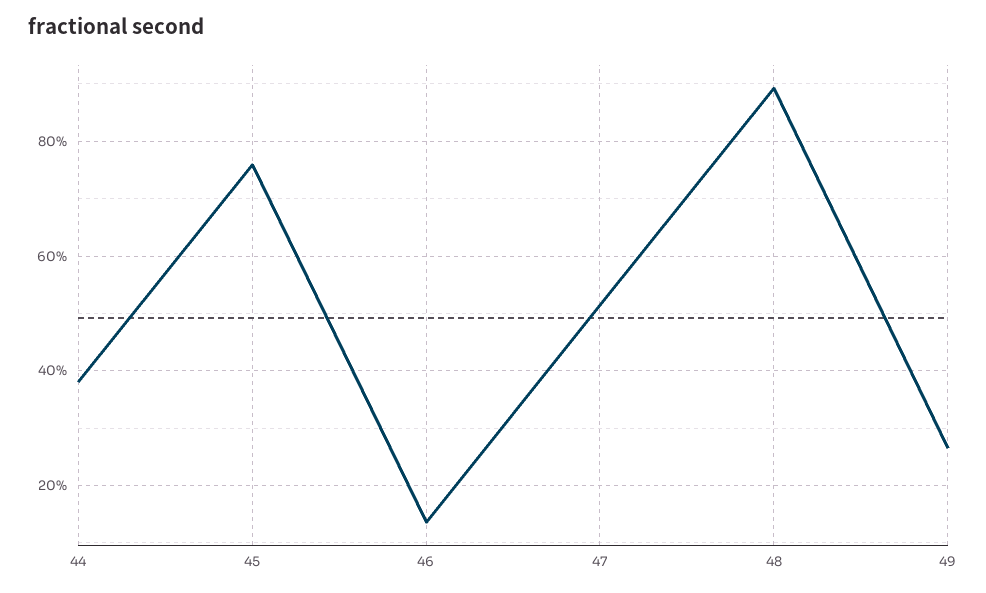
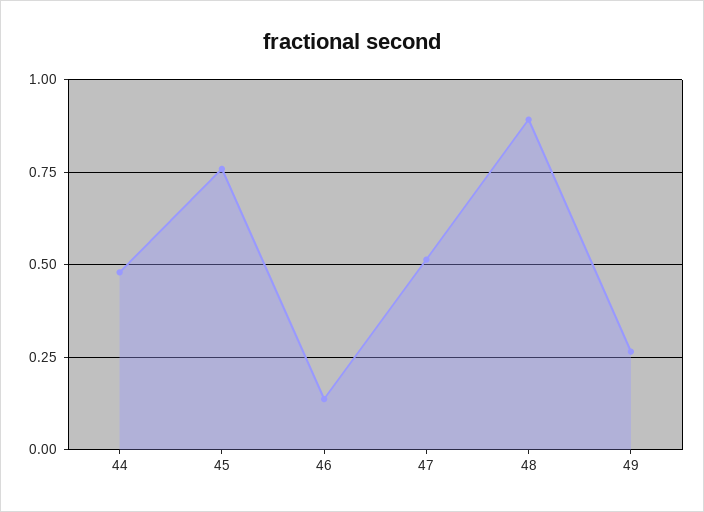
44: 0.38 -> 0.475

